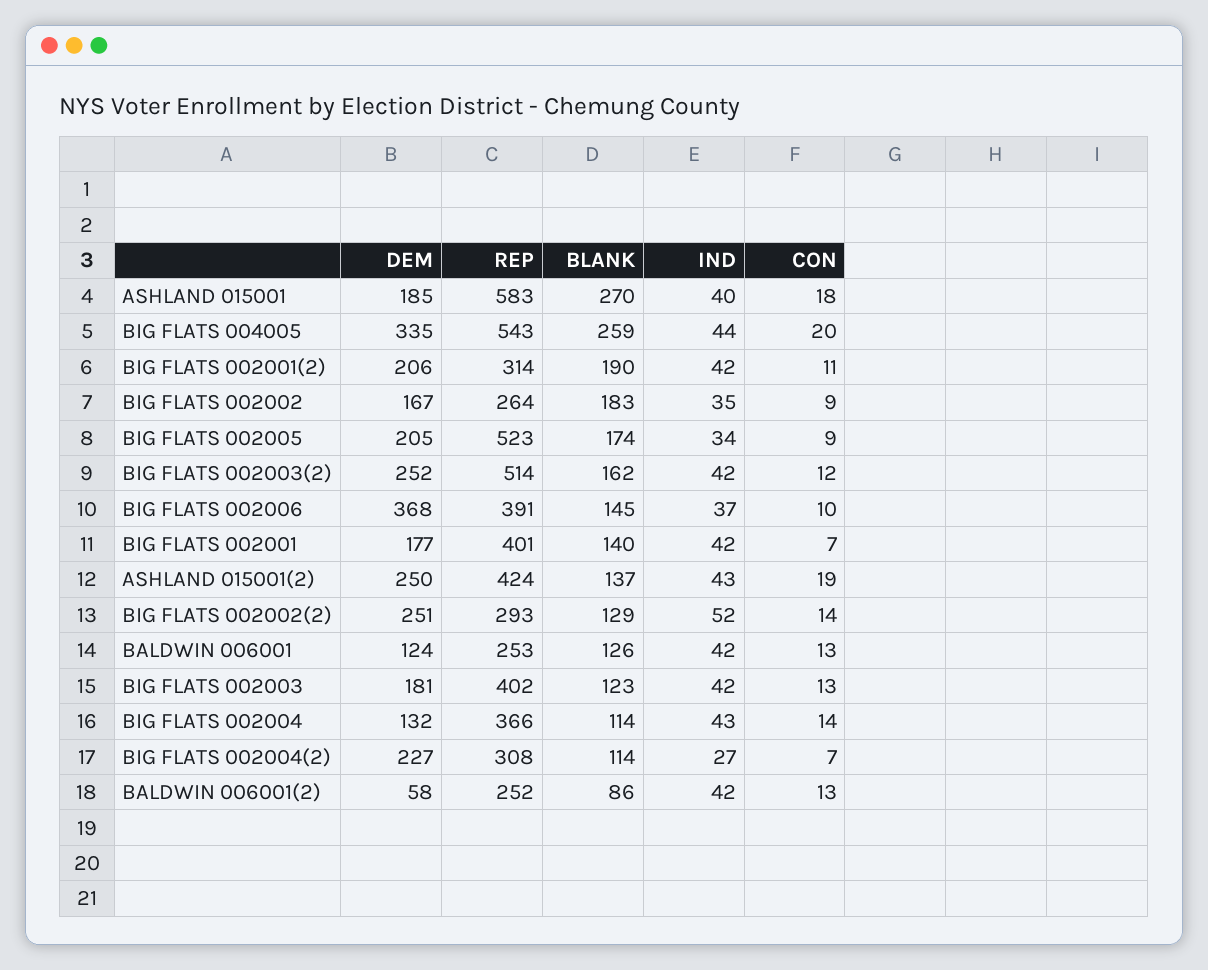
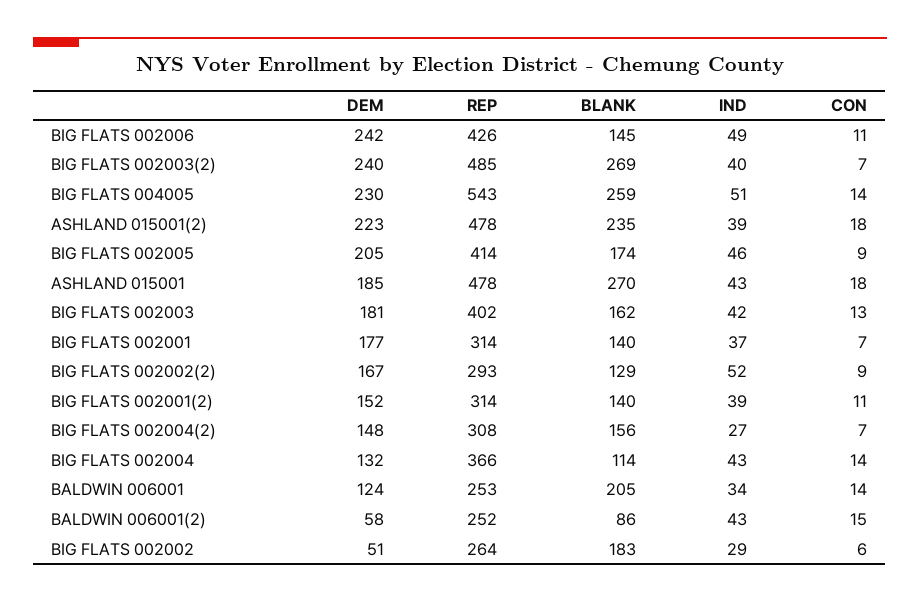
REP, ASHLAND 015001: 583 -> 478
IND, ASHLAND 015001: 40 -> 43
DEM, BIG FLATS 004005: 335 -> 230
IND, BIG FLATS 004005: 44 -> 51
CON, BIG FLATS 004005: 20 -> 14
DEM, BIG FLATS 002001(2): 206 -> 152
BLANK, BIG FLATS 002001(2): 190 -> 140
IND, BIG FLATS 002001(2): 42 -> 39
DEM, BIG FLATS 002002: 167 -> 51
IND, BIG FLATS 002002: 35 -> 29
CON, BIG FLATS 002002: 9 -> 6
REP, BIG FLATS 002005: 523 -> 414
IND, BIG FLATS 002005: 34 -> 46
DEM, BIG FLATS 002003(2): 252 -> 240
REP, BIG FLATS 002003(2): 514 -> 485
BLANK, BIG FLATS 002003(2): 162 -> 269
IND, BIG FLATS 002003(2): 42 -> 40
CON, BIG FLATS 002003(2): 12 -> 7
DEM, BIG FLATS 002006: 368 -> 242
REP, BIG FLATS 002006: 391 -> 426
IND, BIG FLATS 002006: 37 -> 49
CON, BIG FLATS 002006: 10 -> 11
REP, BIG FLATS 002001: 401 -> 314
IND, BIG FLATS 002001: 42 -> 37
DEM, ASHLAND 015001(2): 250 -> 223
REP, ASHLAND 015001(2): 424 -> 478
BLANK, ASHLAND 015001(2): 137 -> 235
IND, ASHLAND 015001(2): 43 -> 39
CON, ASHLAND 015001(2): 19 -> 18
DEM, BIG FLATS 002002(2): 251 -> 167
CON, BIG FLATS 002002(2): 14 -> 9
BLANK, BALDWIN 006001: 126 -> 205
IND, BALDWIN 006001: 42 -> 34
CON, BALDWIN 006001: 13 -> 14
BLANK, BIG FLATS 002003: 123 -> 162
DEM, BIG FLATS 002004(2): 227 -> 148
BLANK, BIG FLATS 002004(2): 114 -> 156
IND, BALDWIN 006001(2): 42 -> 43
CON, BALDWIN 006001(2): 13 -> 15

